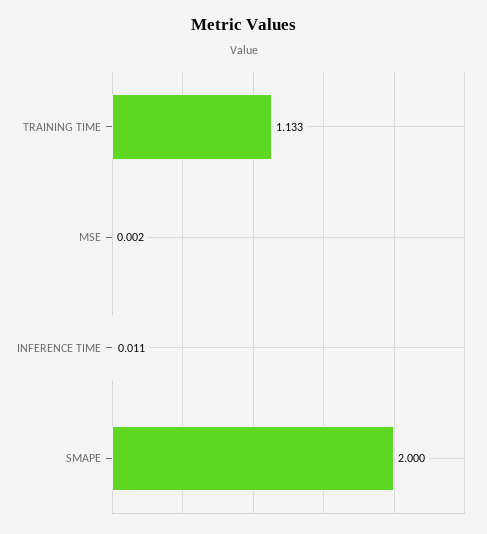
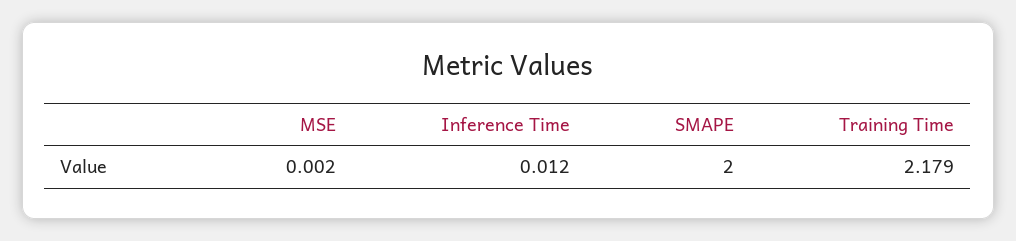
TRAINING TIME: 1.133 -> 2.179
INFERENCE TIME: 0.011 -> 0.012

